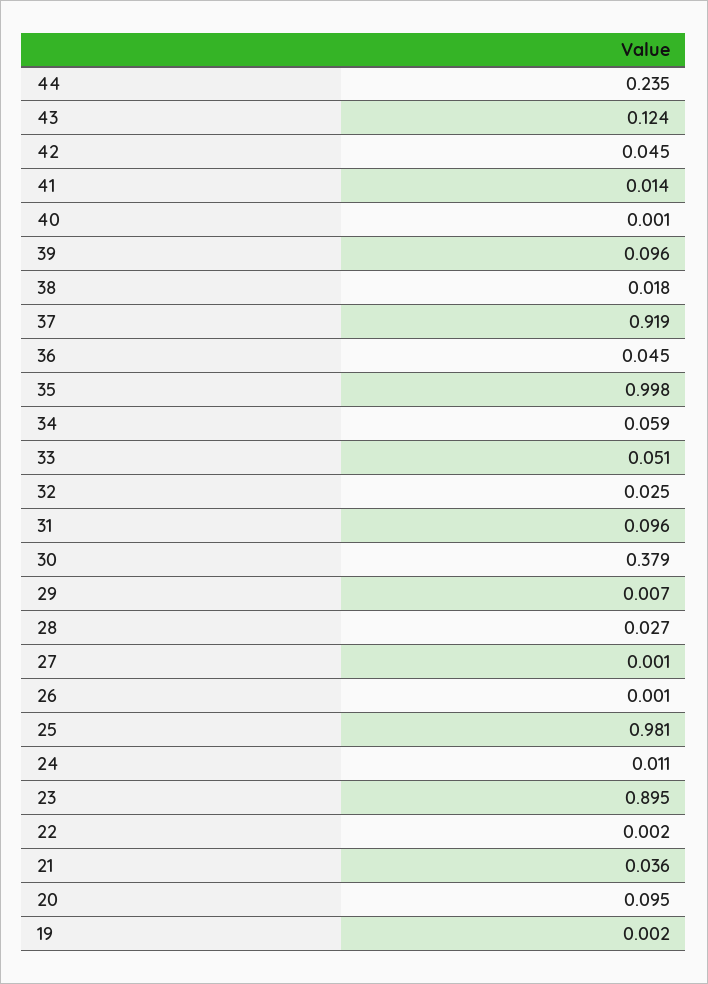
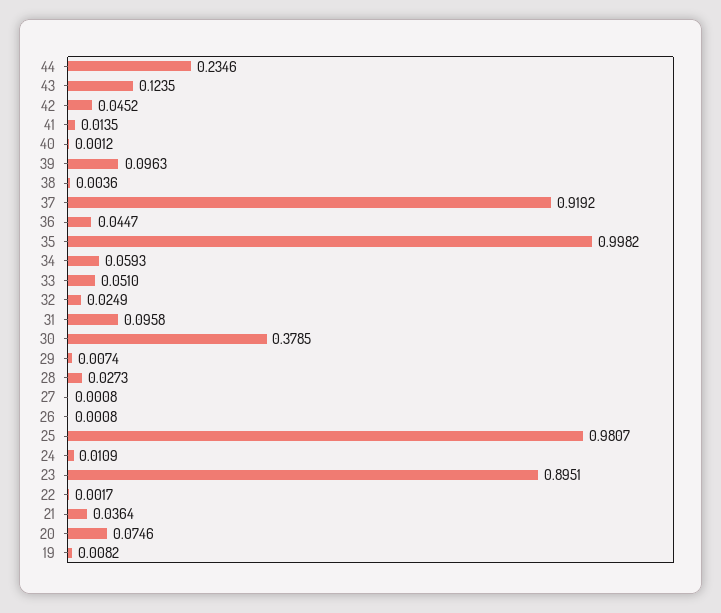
38: 0.018 -> 0.0036
20: 0.095 -> 0.0746
19: 0.002 -> 0.0082

